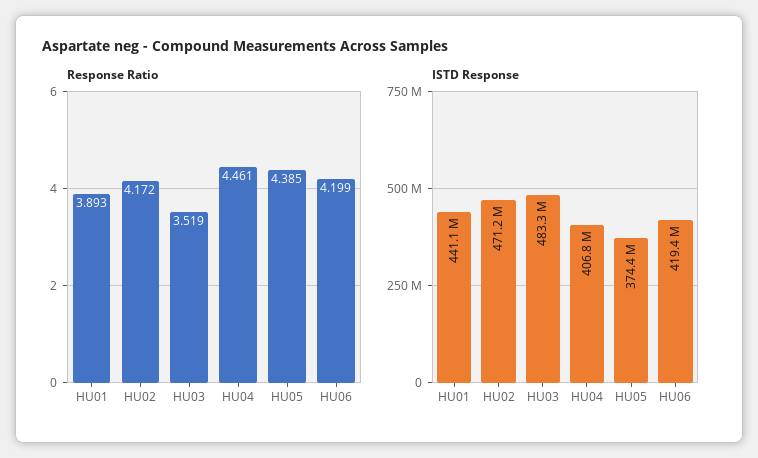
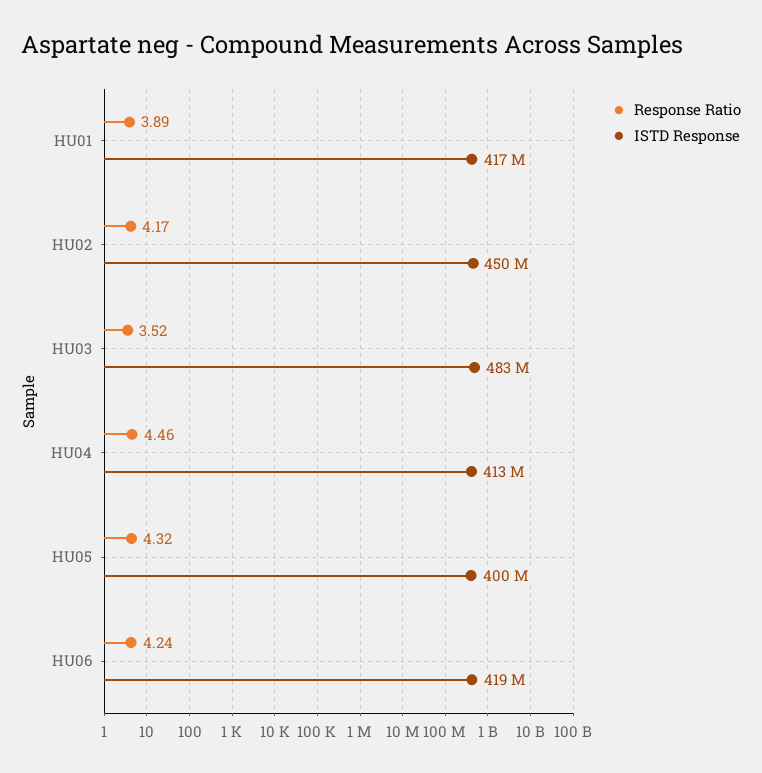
Response Ratio, HU05: 4.385 -> 4.32
Response Ratio, HU06: 4.199 -> 4.24
ISTD Response, HU01: 441100000 -> 417000000
ISTD Response, HU02: 471200000 -> 450000000
ISTD Response, HU04: 406800000 -> 413000000
ISTD Response, HU05: 374400000 -> 400000000

